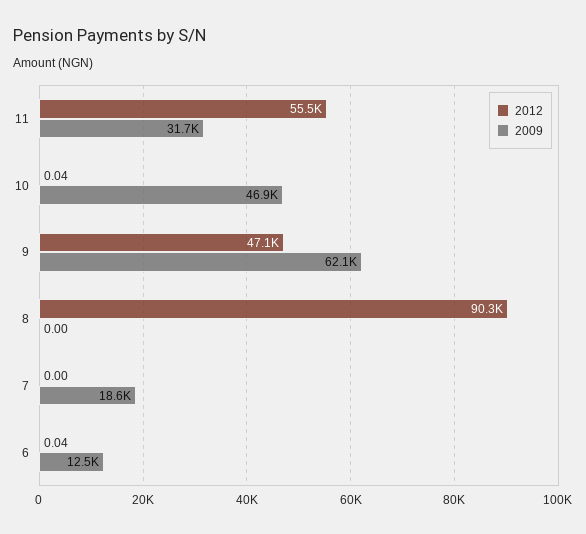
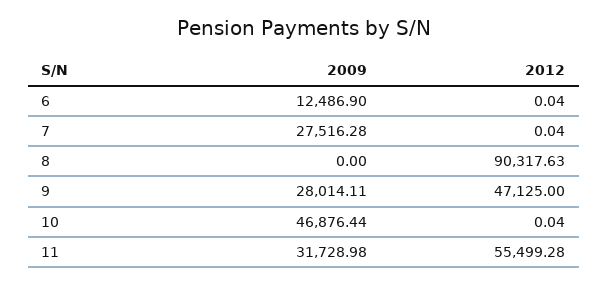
2009, 9: 62100 -> 28014.11
2012, 7: 0 -> 0.04
2009, 7: 18600 -> 27516.28

